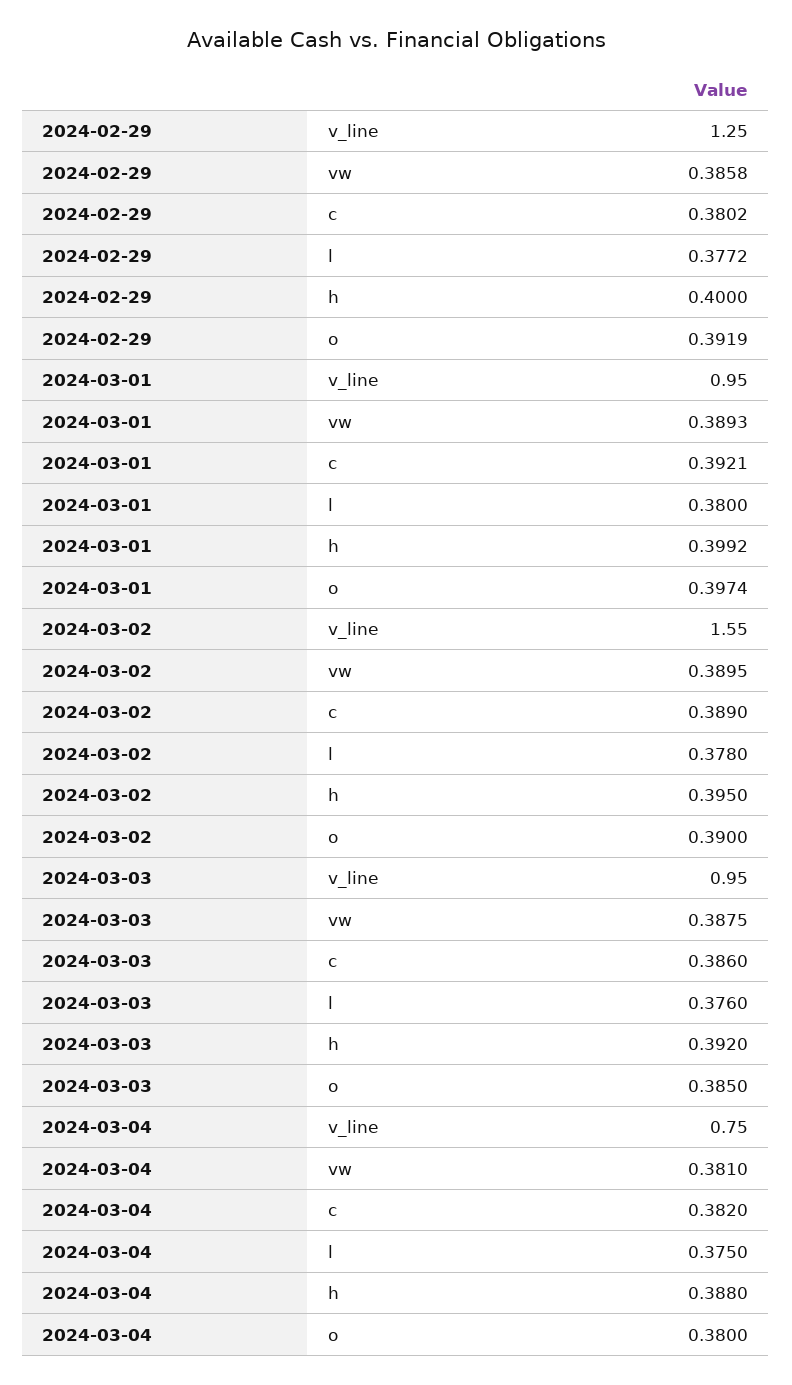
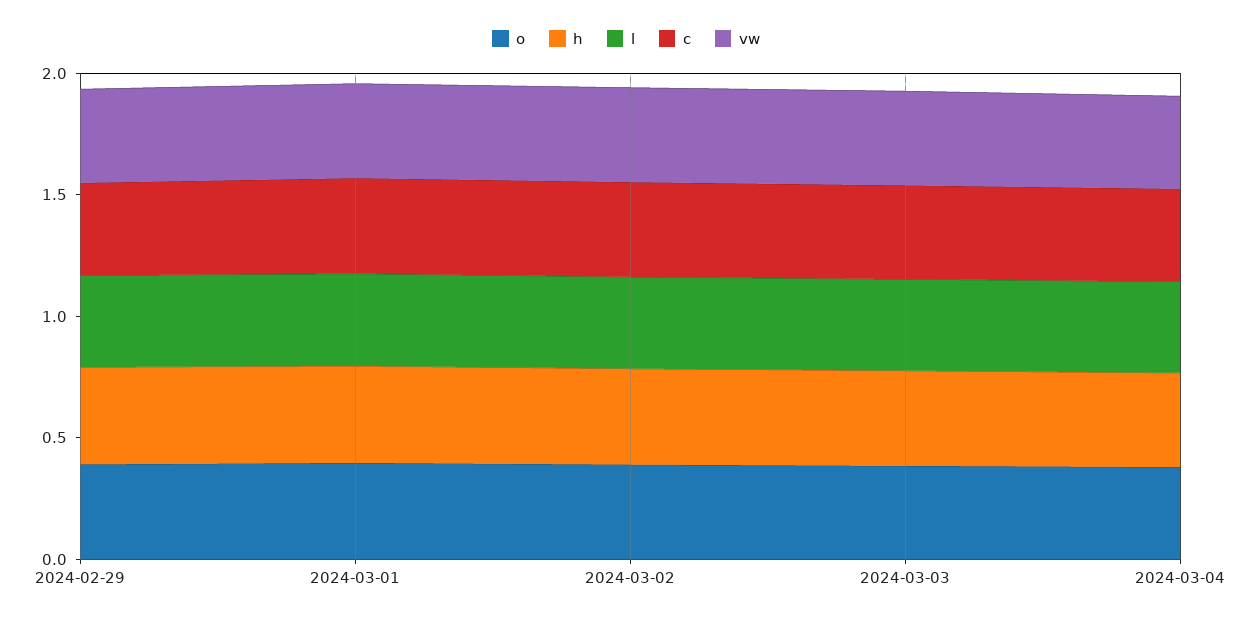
v_line, 2024-02-29: 1.25 -> none
v_line, 2024-03-01: 0.95 -> none
v_line, 2024-03-02: 1.55 -> none
v_line, 2024-03-03: 0.95 -> none
v_line, 2024-03-04: 0.75 -> none

